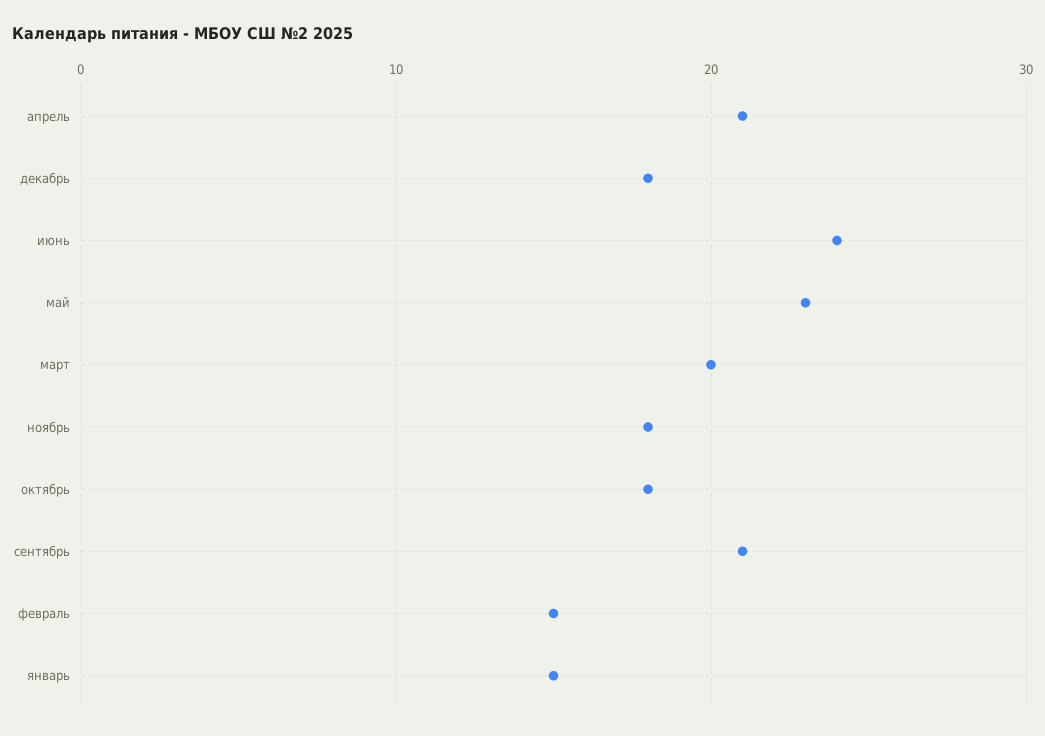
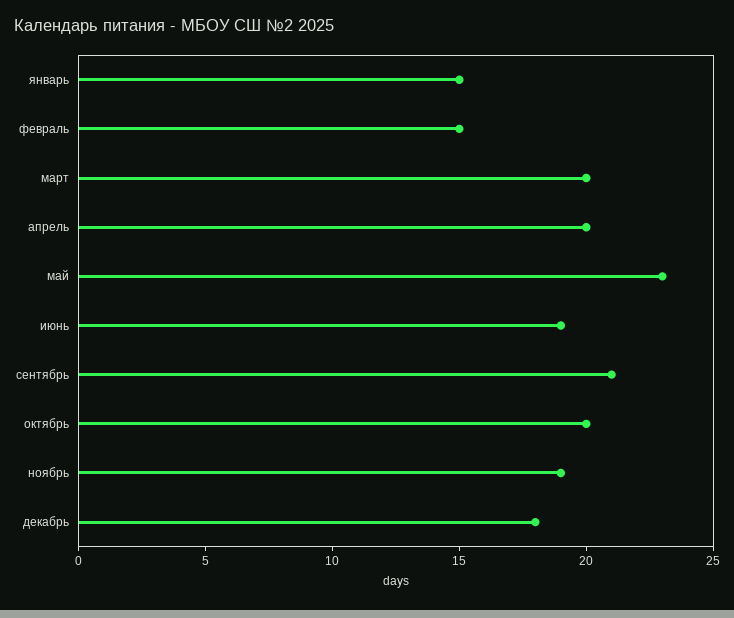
апрель: 21 -> 20
июнь: 24 -> 19
ноябрь: 18 -> 19
октябрь: 18 -> 20

